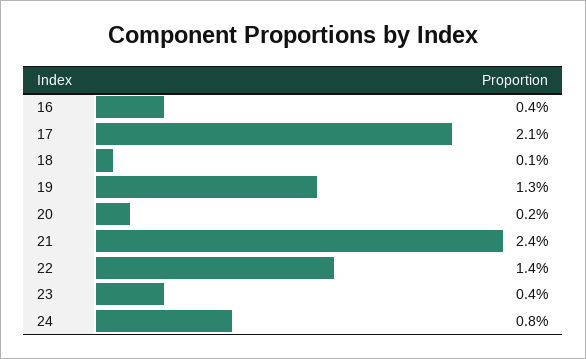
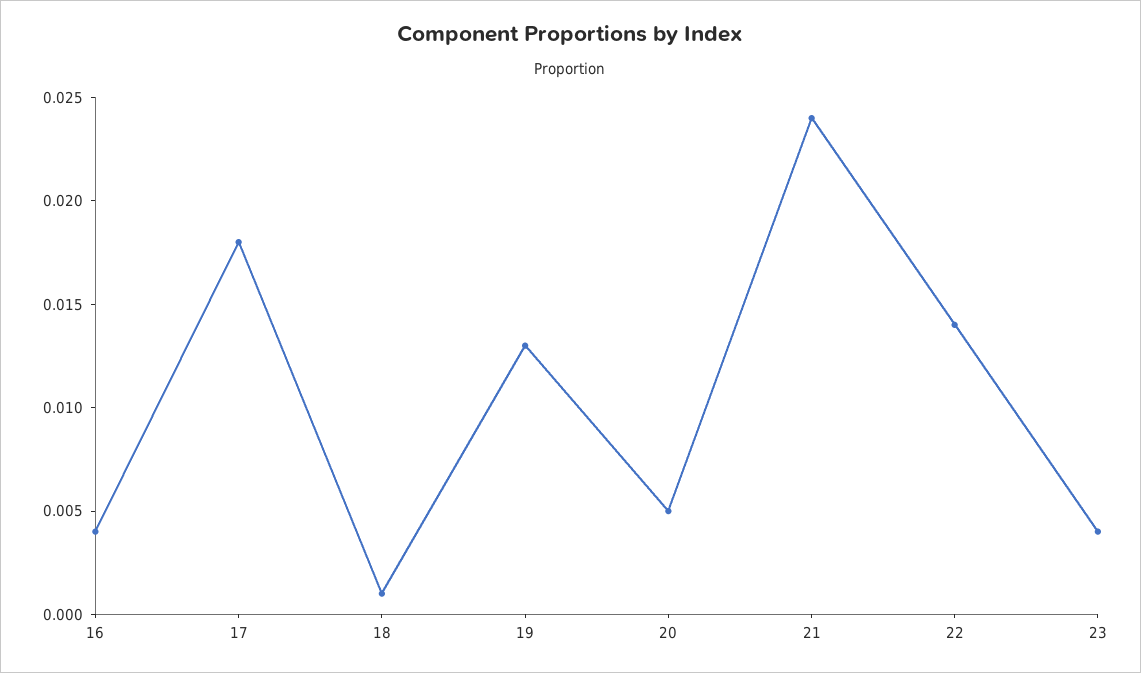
17: 0.021 -> 0.018
20: 0.002 -> 0.005
24: 0.008 -> none

